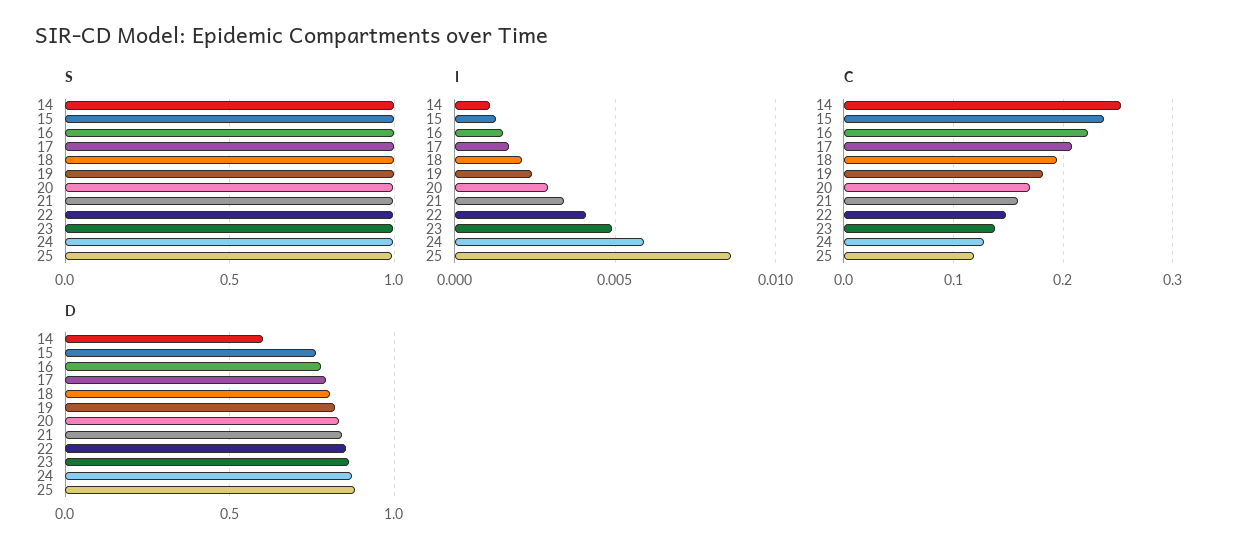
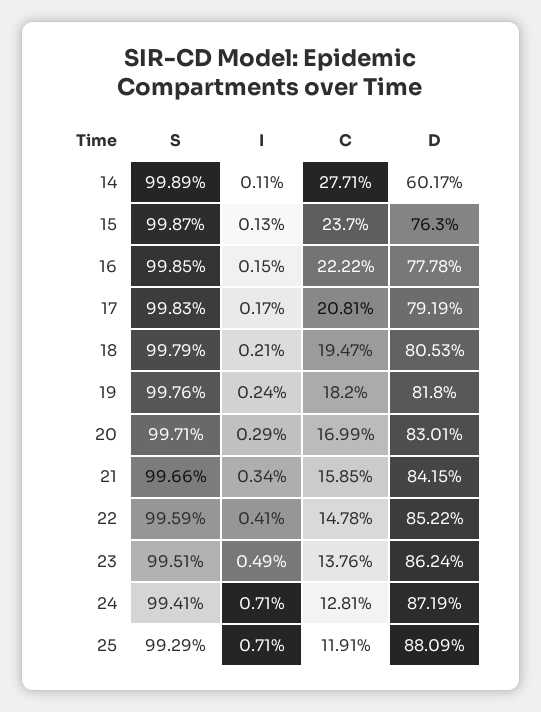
I, 24: 0.006 -> 0.0071
I, 25: 0.0085 -> 0.0071
C, 14: 0.25 -> 0.2771

